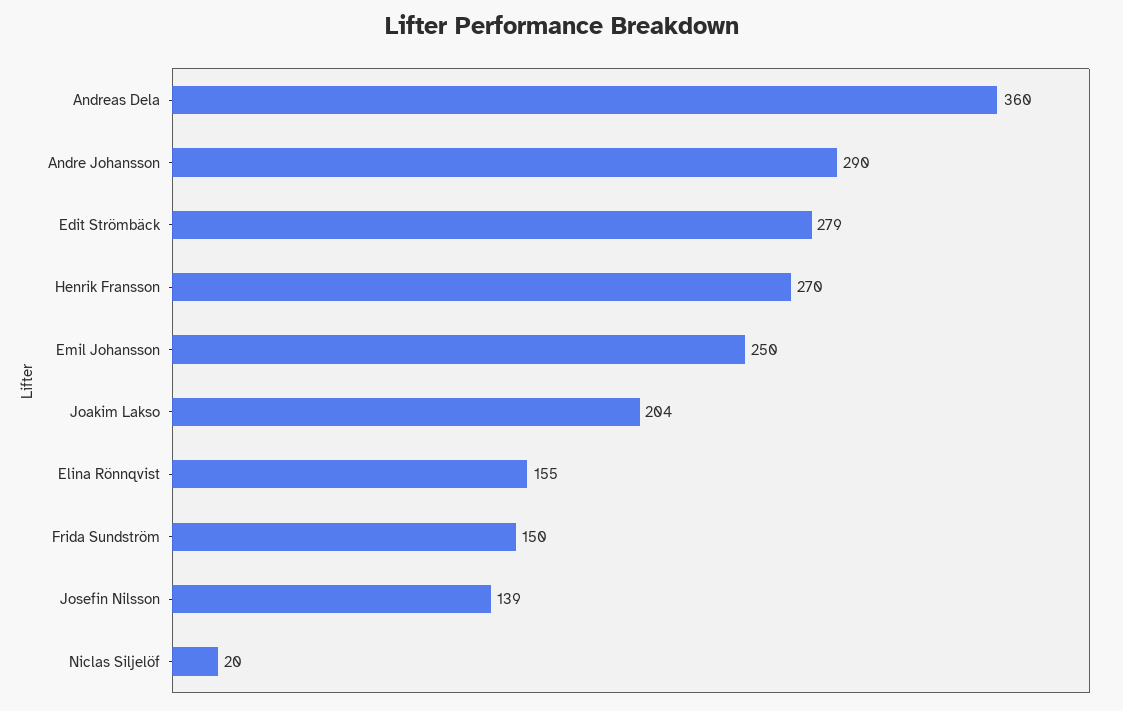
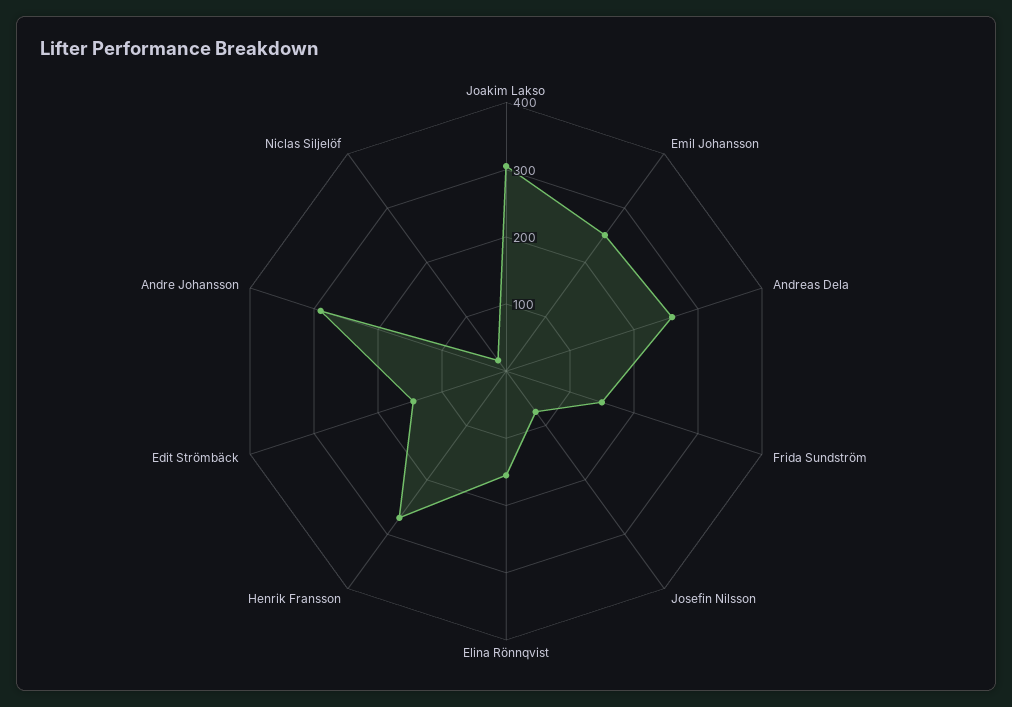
Andreas Dela: 360 -> 260
Edit Strömbäck: 279 -> 140
Joakim Lakso: 204 -> 300
Josefin Nilsson: 139 -> 80

